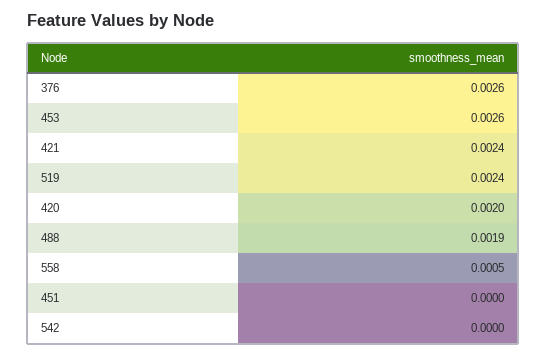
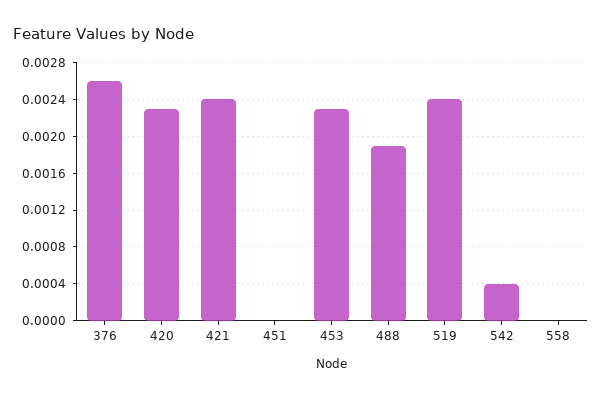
453: 0.0026 -> 0.0023
420: 0.002 -> 0.0023
558: 0.0005 -> 0
542: 0 -> 0.0004

